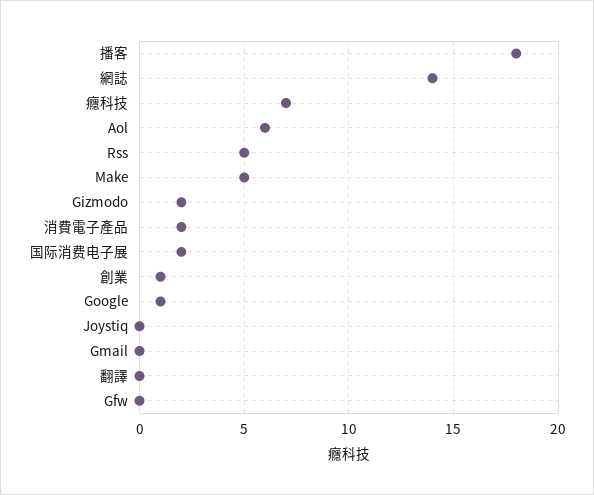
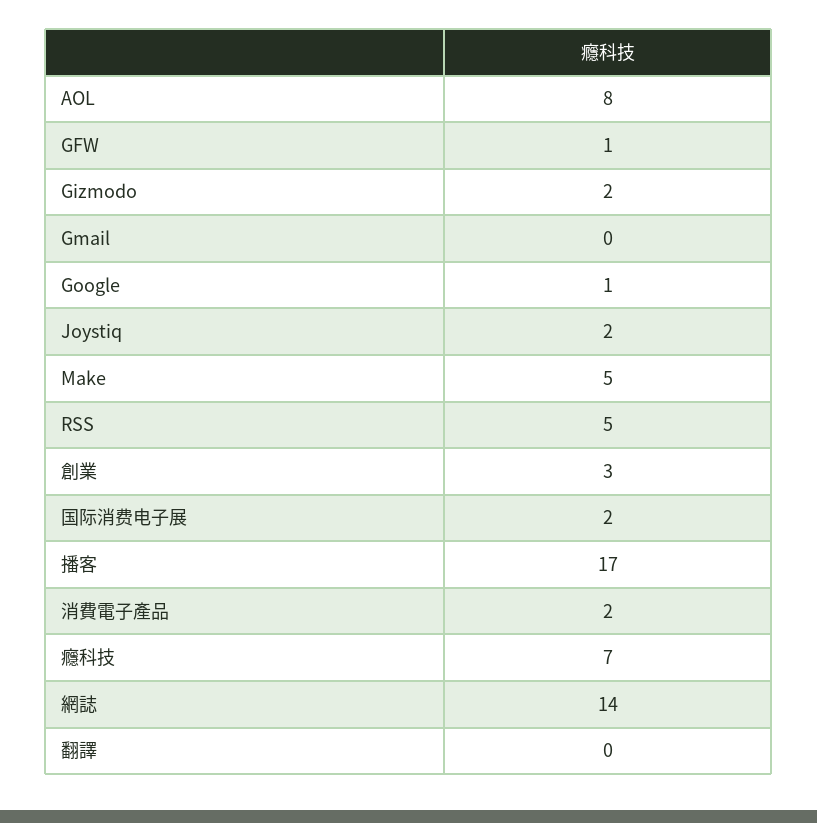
播客: 18 -> 17
Aol: 6 -> 8
創業: 1 -> 3
Joystiq: 0 -> 2
Gfw: 0 -> 1

